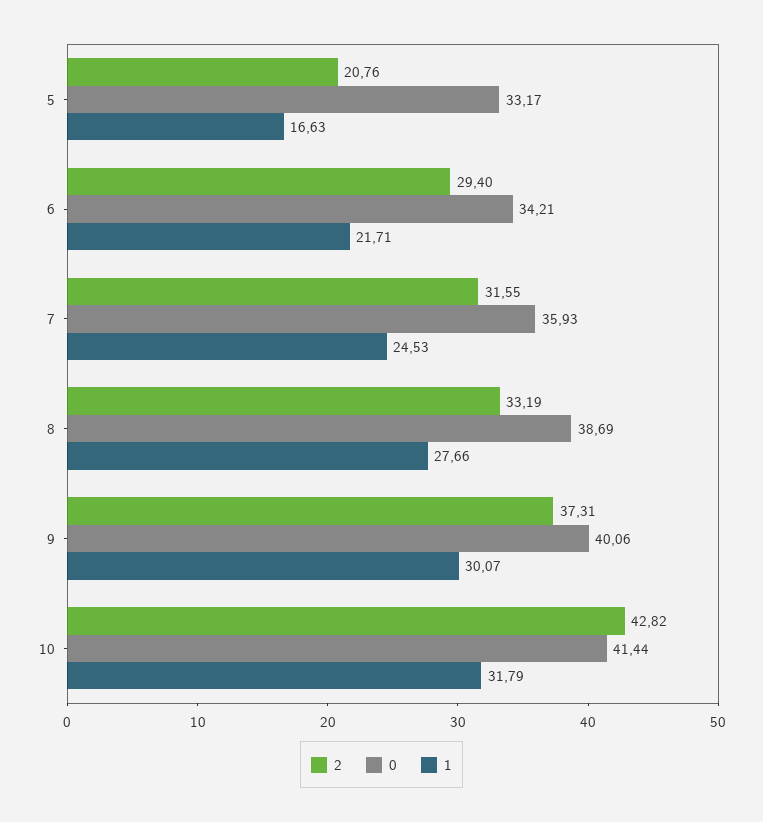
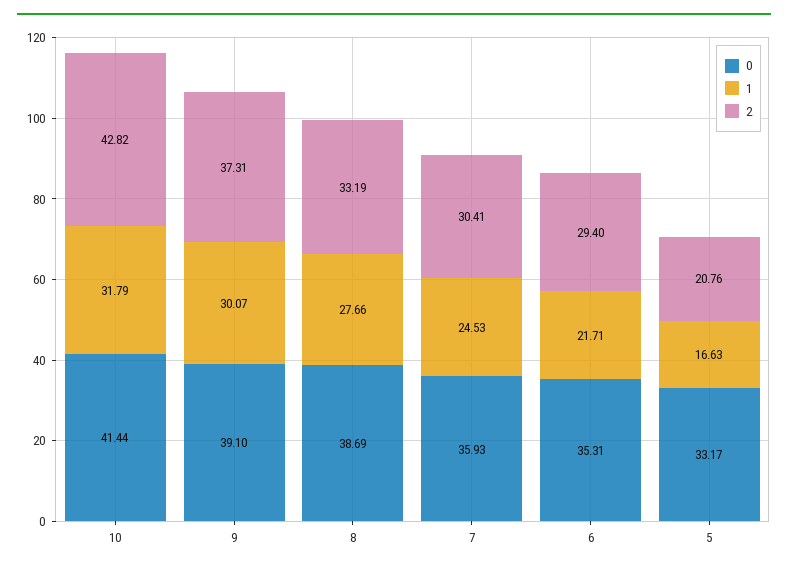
0, 6: 34.21 -> 35.31
2, 7: 31.55 -> 30.41
0, 9: 40.06 -> 39.1

